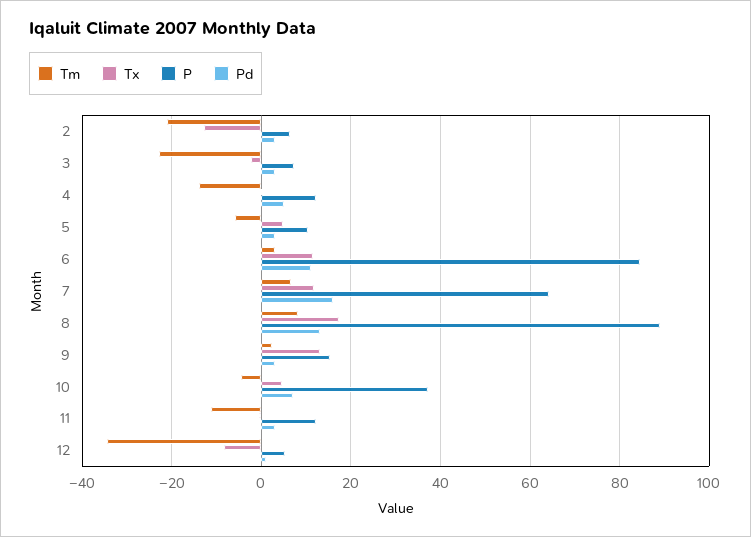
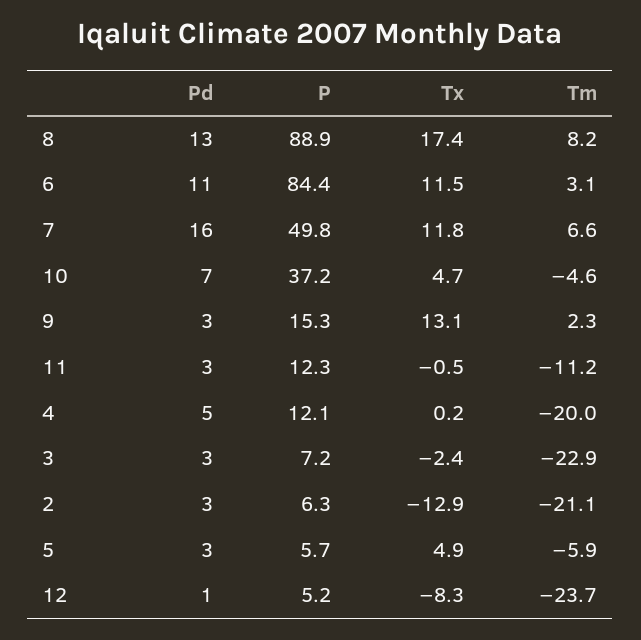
Tm, 4: -14 -> -20
P, 5: 10 -> 5.7
P, 7: 64 -> 49.8
Tm, 12: -34 -> -23.7

